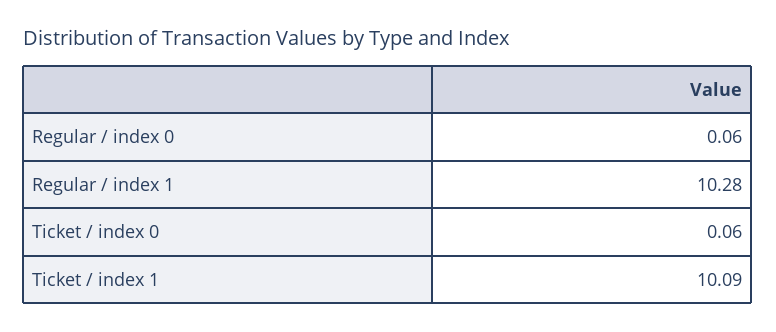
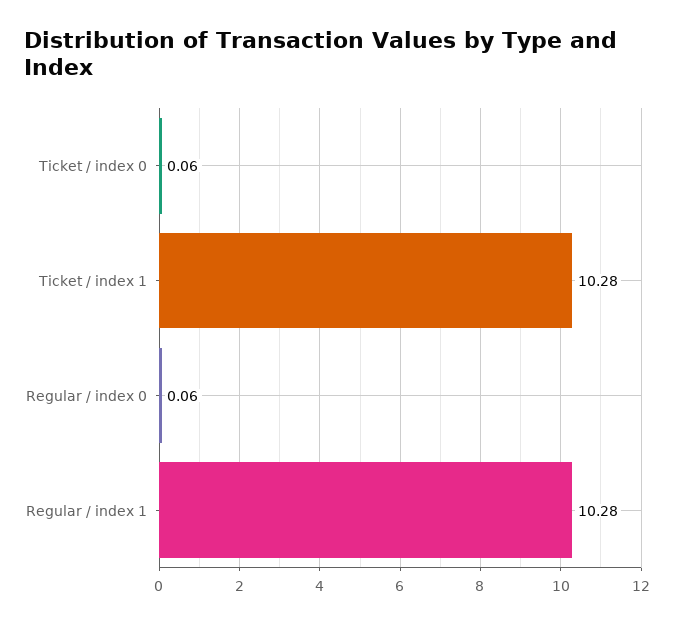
Ticket / index 1: 10.09 -> 10.28

